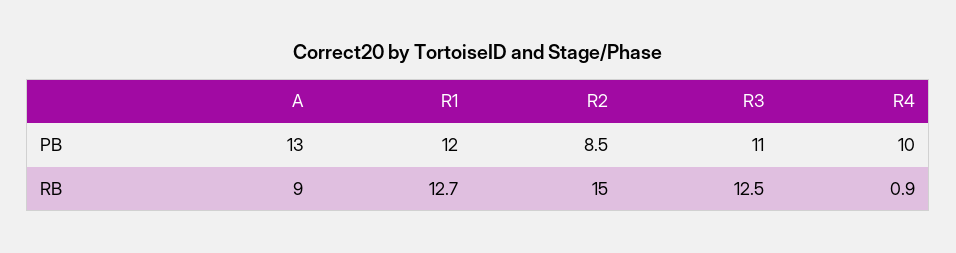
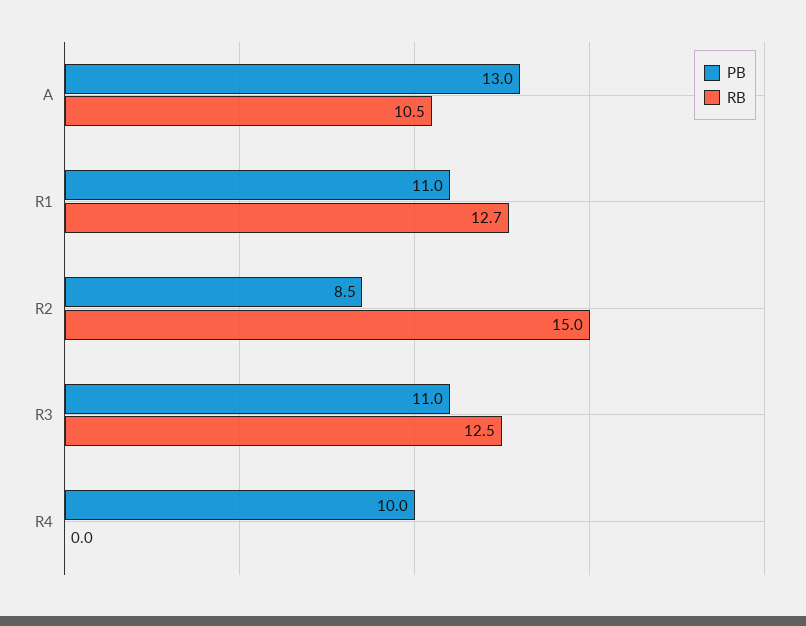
PB, R1: 12 -> 11
RB, A: 9 -> 10.5
RB, R4: 0.9 -> 0

